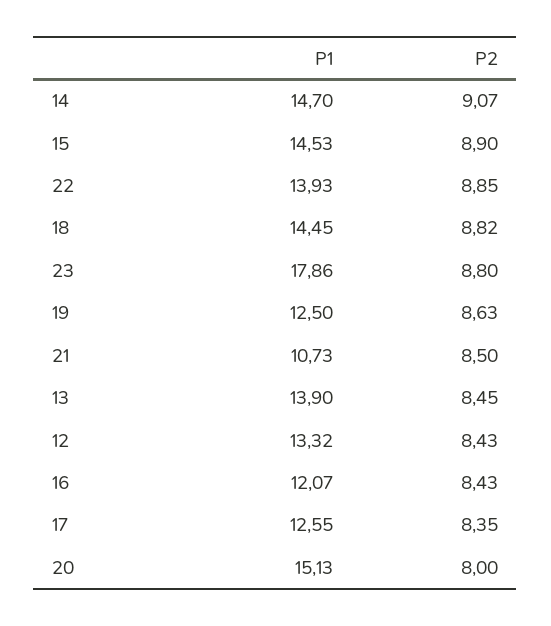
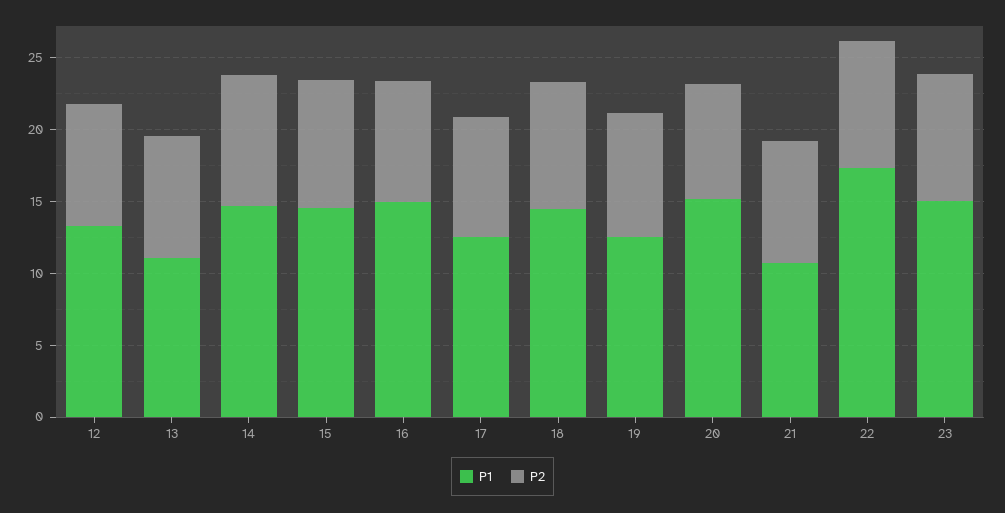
P1, 22: 13.93 -> 17
P1, 23: 17.86 -> 15
P1, 13: 13.9 -> 11
P1, 16: 12.07 -> 15

